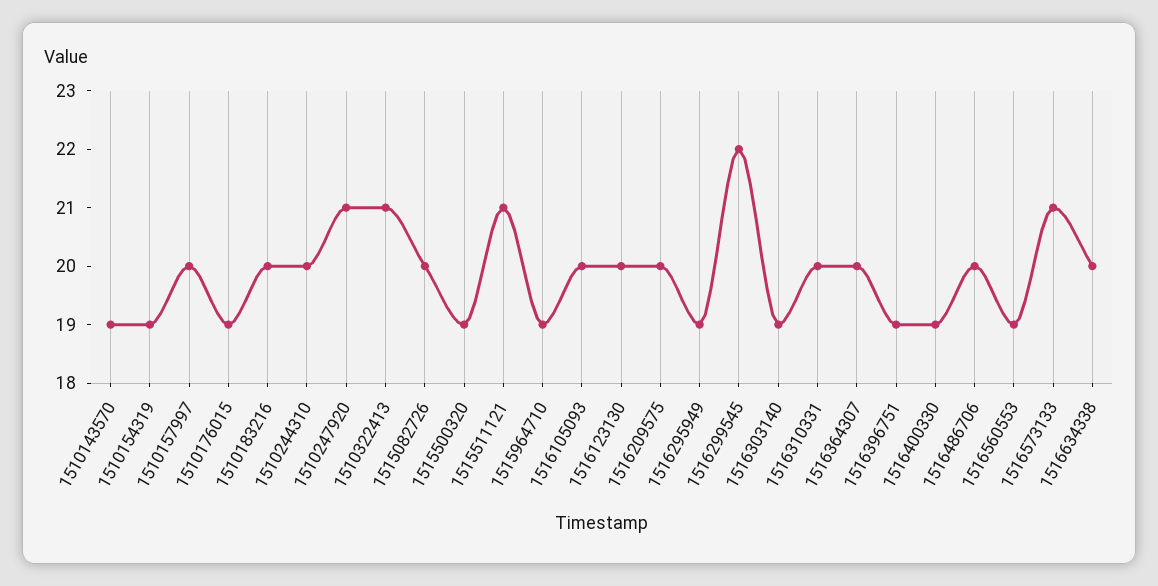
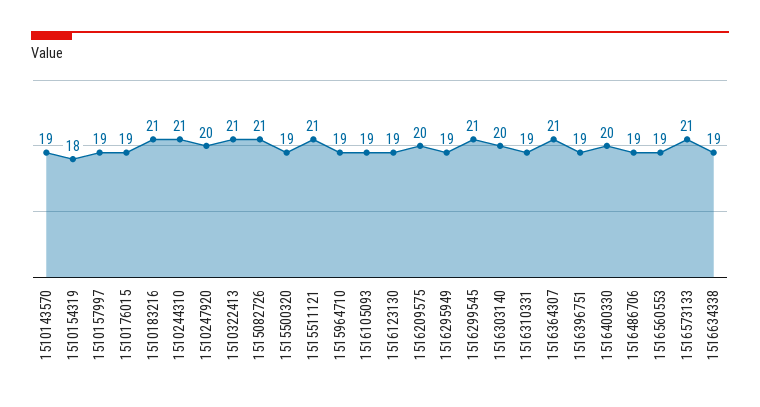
1510154319: 19 -> 18
1510157997: 20 -> 19
1510183216: 20 -> 21
1510244310: 20 -> 21
1510247920: 21 -> 20
1515082726: 20 -> 21
1516105093: 20 -> 19
1516123130: 20 -> 19
1516299545: 22 -> 21
1516303140: 19 -> 20
1516310331: 20 -> 19
1516364307: 20 -> 21
1516400330: 19 -> 20
1516486706: 20 -> 19
1516634338: 20 -> 19

